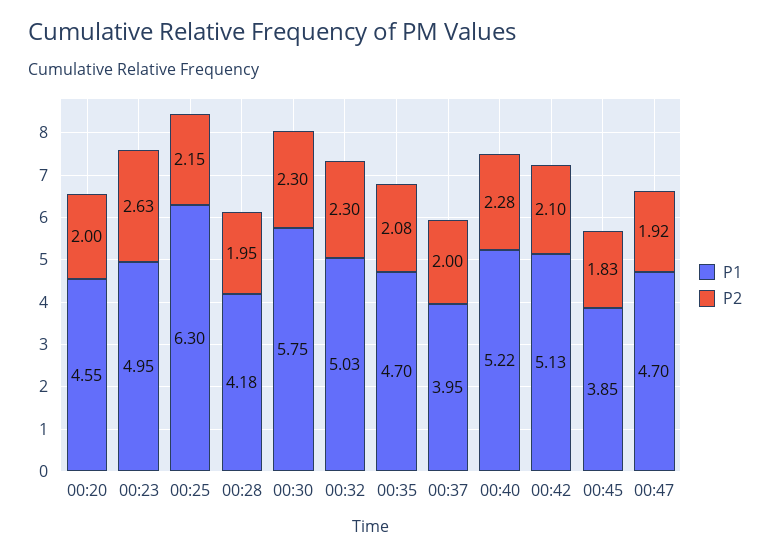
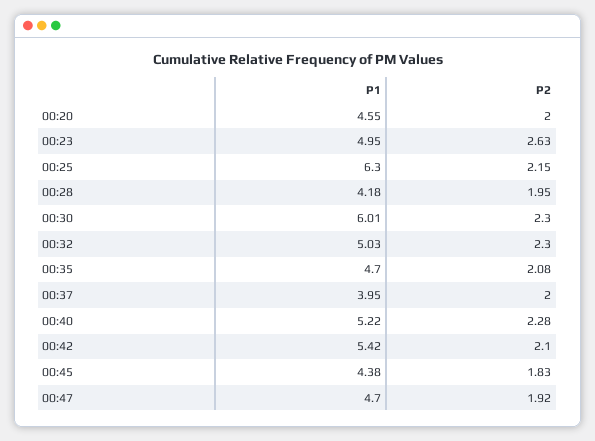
P1, 00:30: 5.75 -> 6.01
P1, 00:42: 5.13 -> 5.42
P1, 00:45: 3.85 -> 4.38

